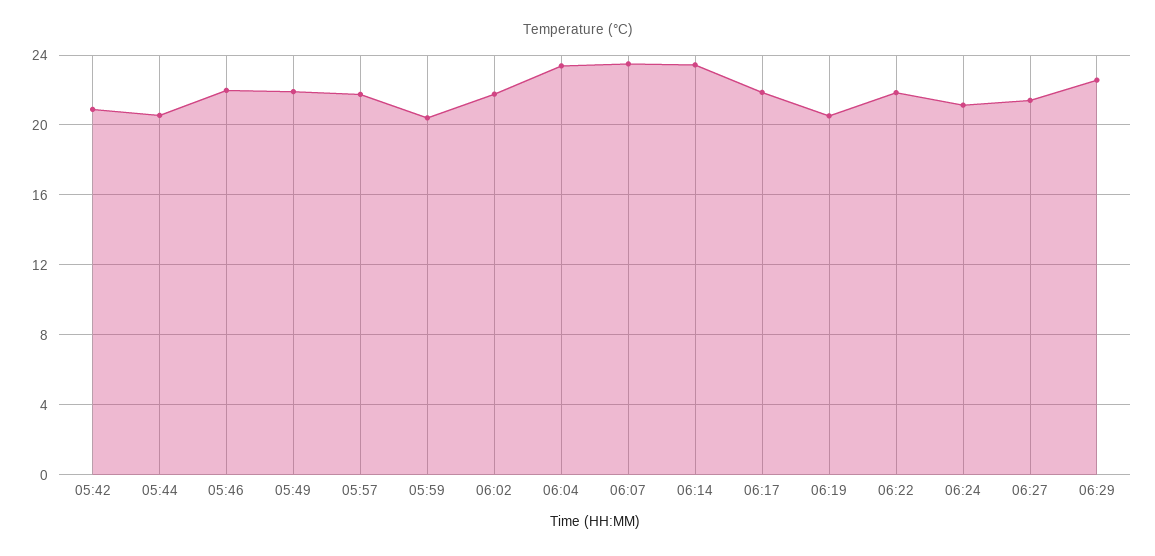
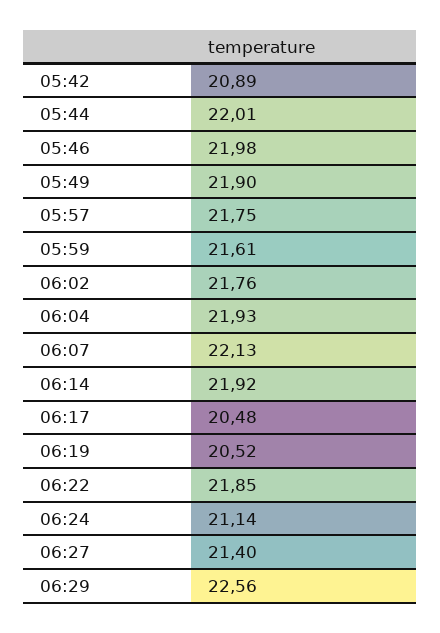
05:44: 20.5 -> 22.01
05:59: 20.5 -> 21.61
06:04: 23.5 -> 21.93
06:07: 23.5 -> 22.13
06:14: 23.5 -> 21.92
06:17: 22 -> 20.48

